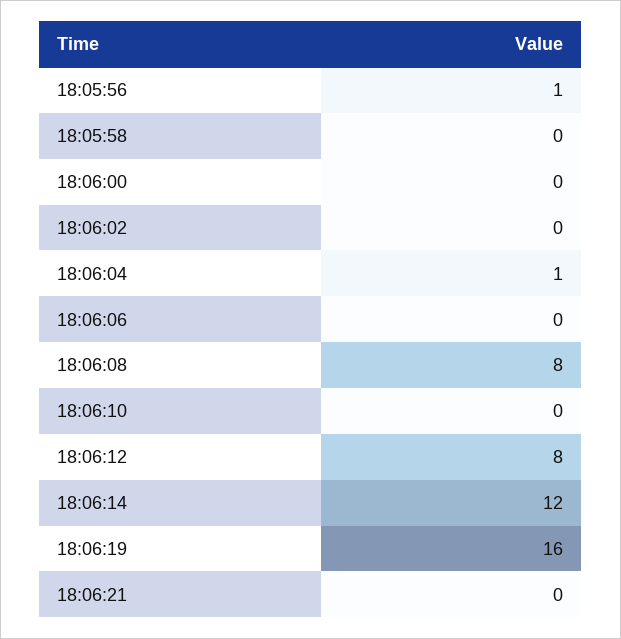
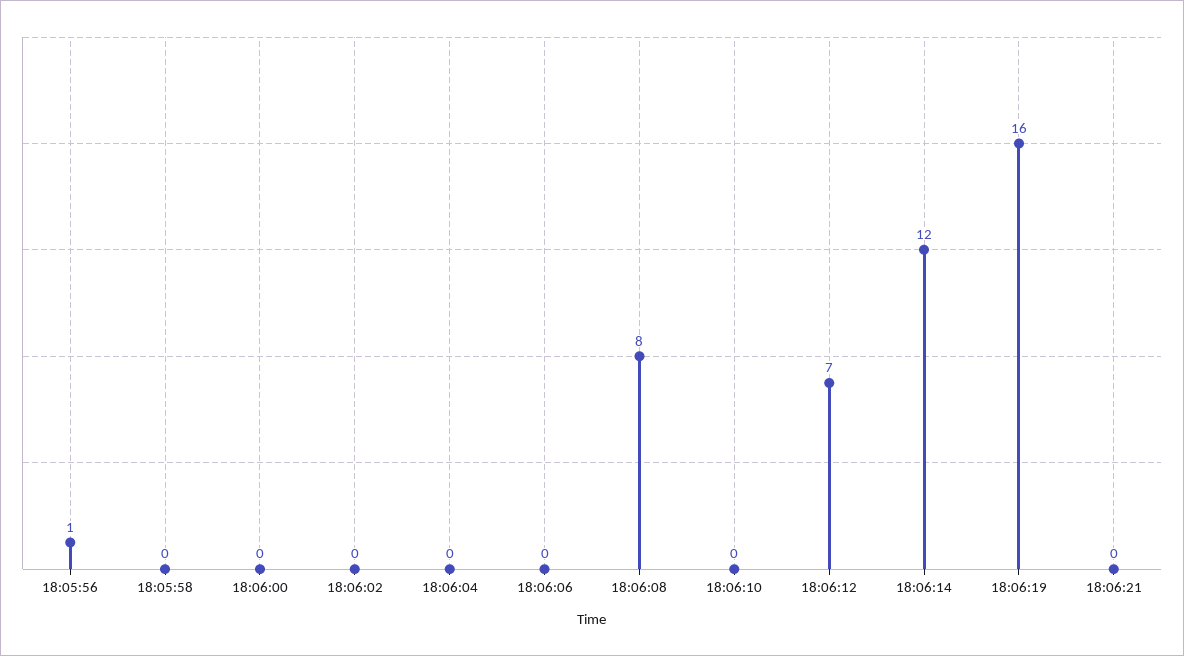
18:06:04: 1 -> 0
18:06:12: 8 -> 7

